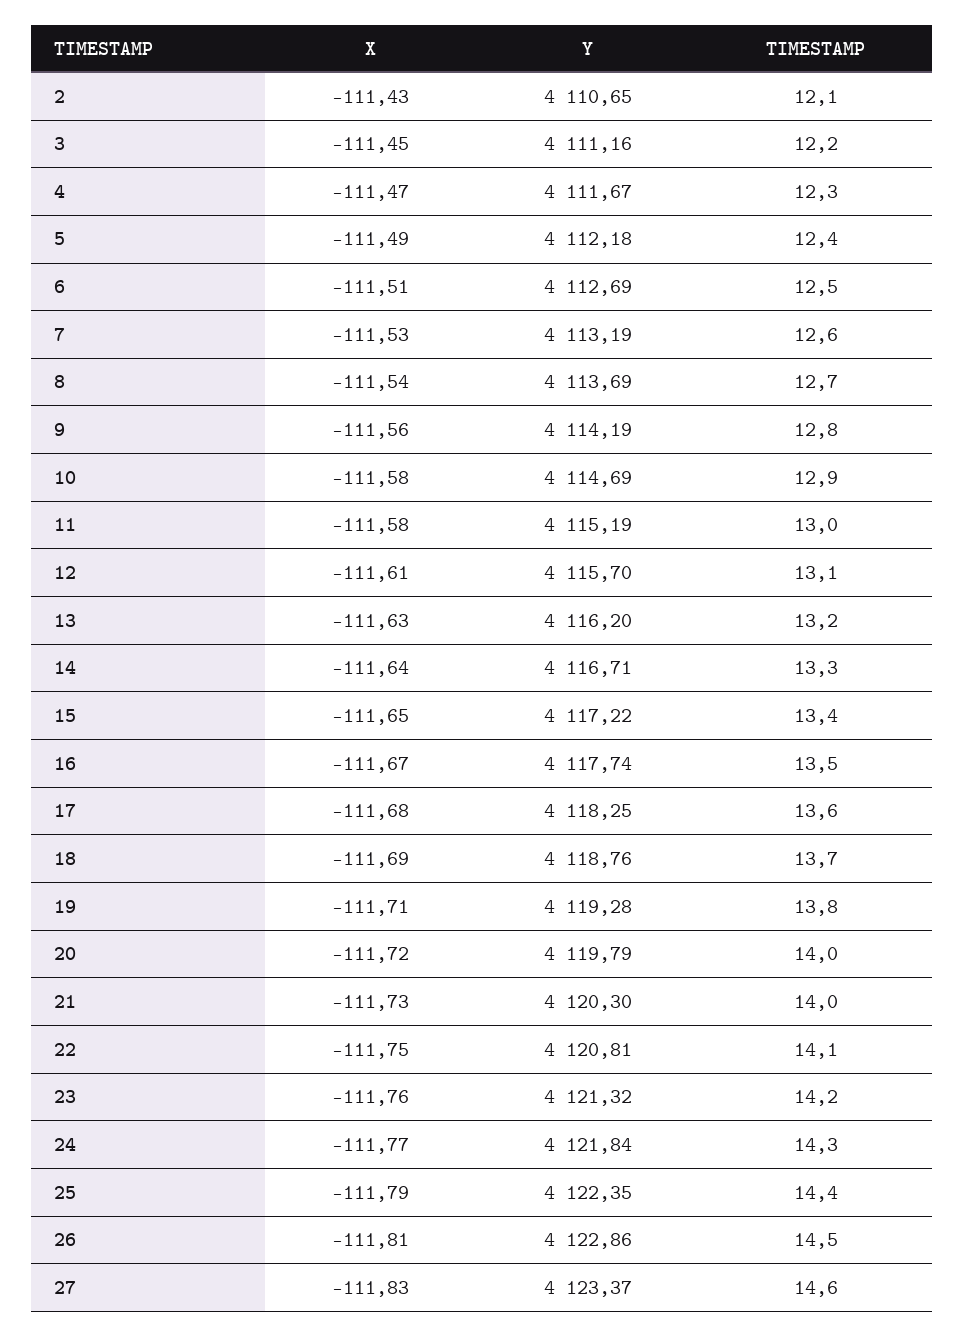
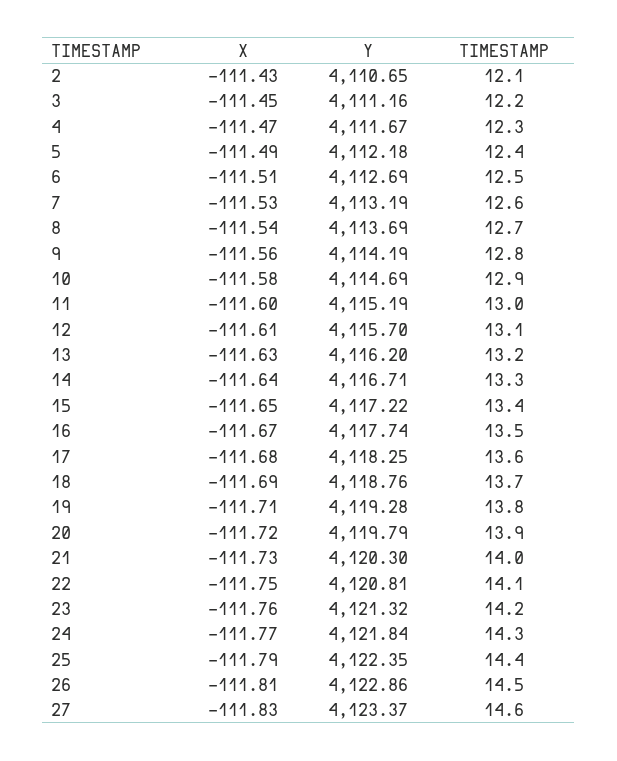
X, 11: -111.58 -> -111.6
TIMESTAMP, 20: 14 -> 13.9

